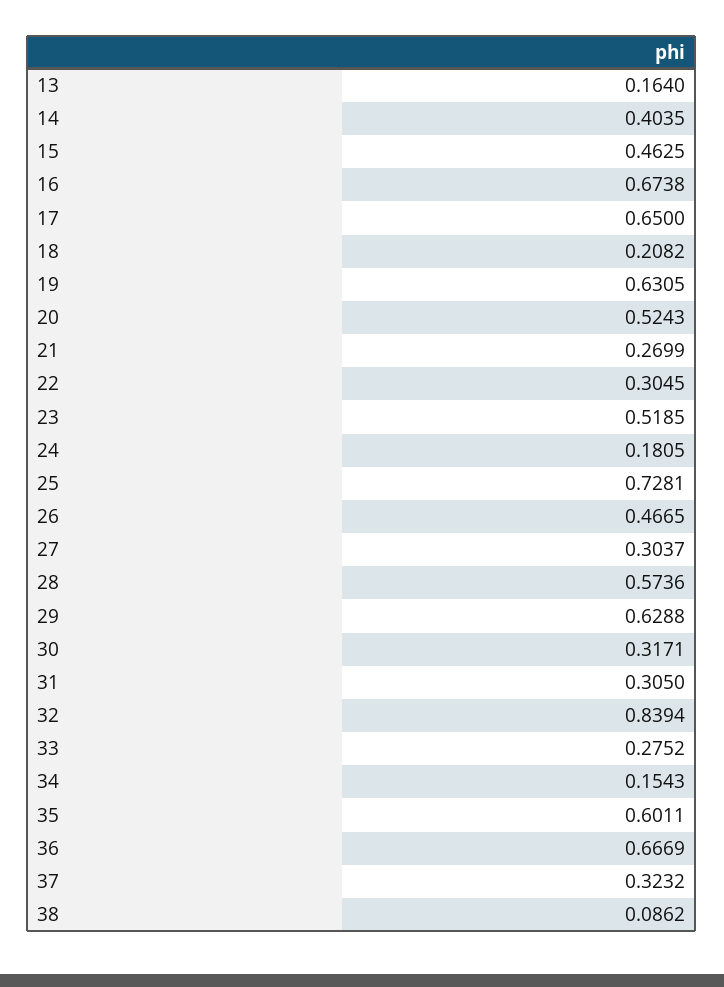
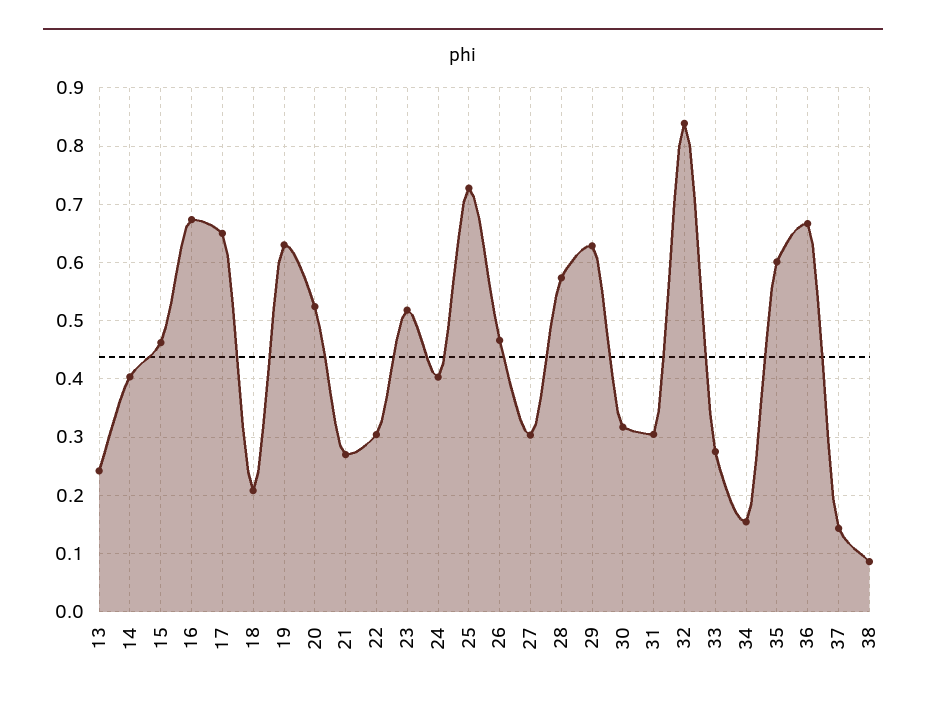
13: 0.164 -> 0.24
24: 0.1805 -> 0.4
37: 0.3232 -> 0.14

